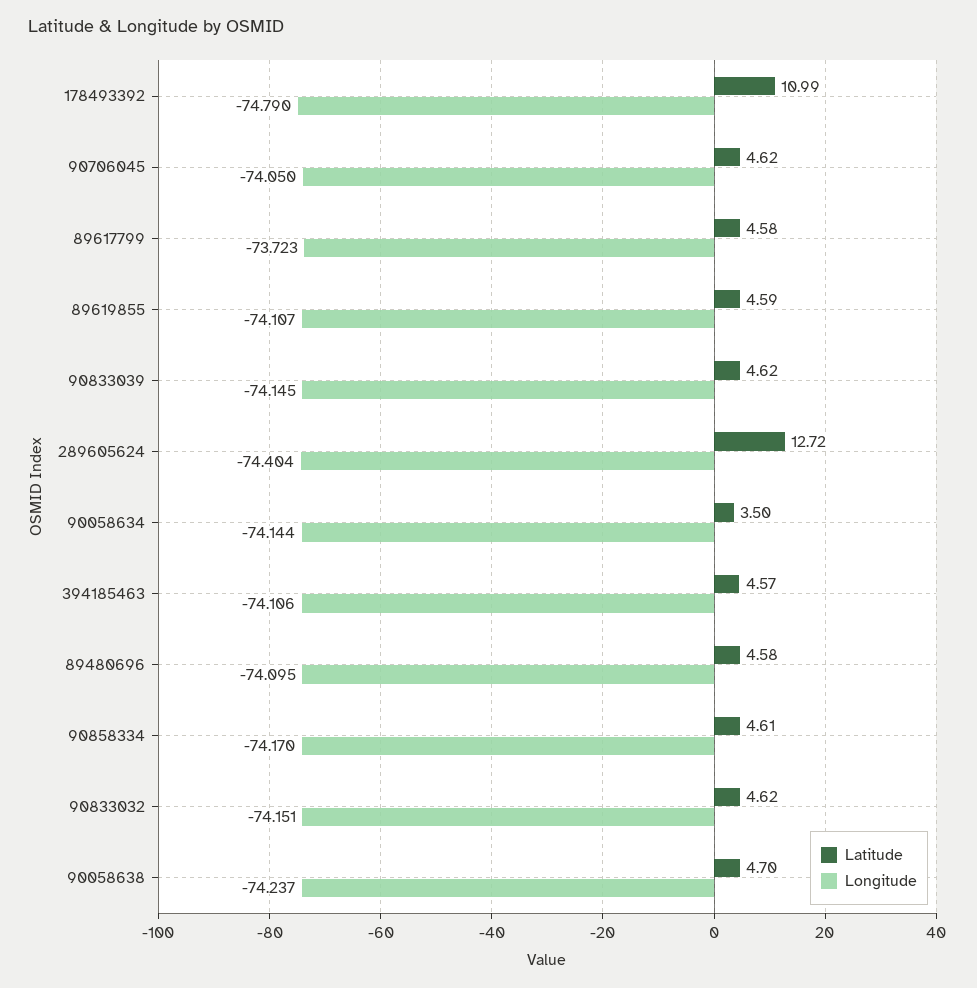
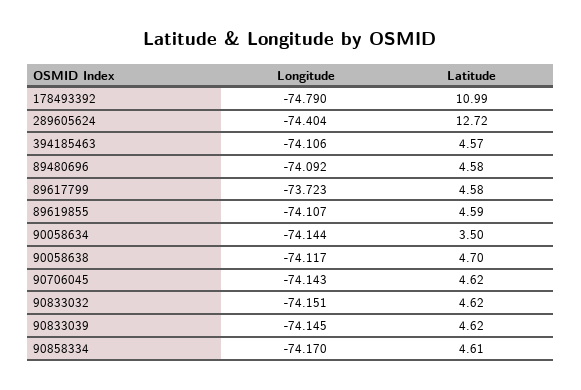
Longitude, 90706045: -74.05 -> -74.143
Longitude, 89480696: -74.095 -> -74.092
Longitude, 90058638: -74.237 -> -74.117

